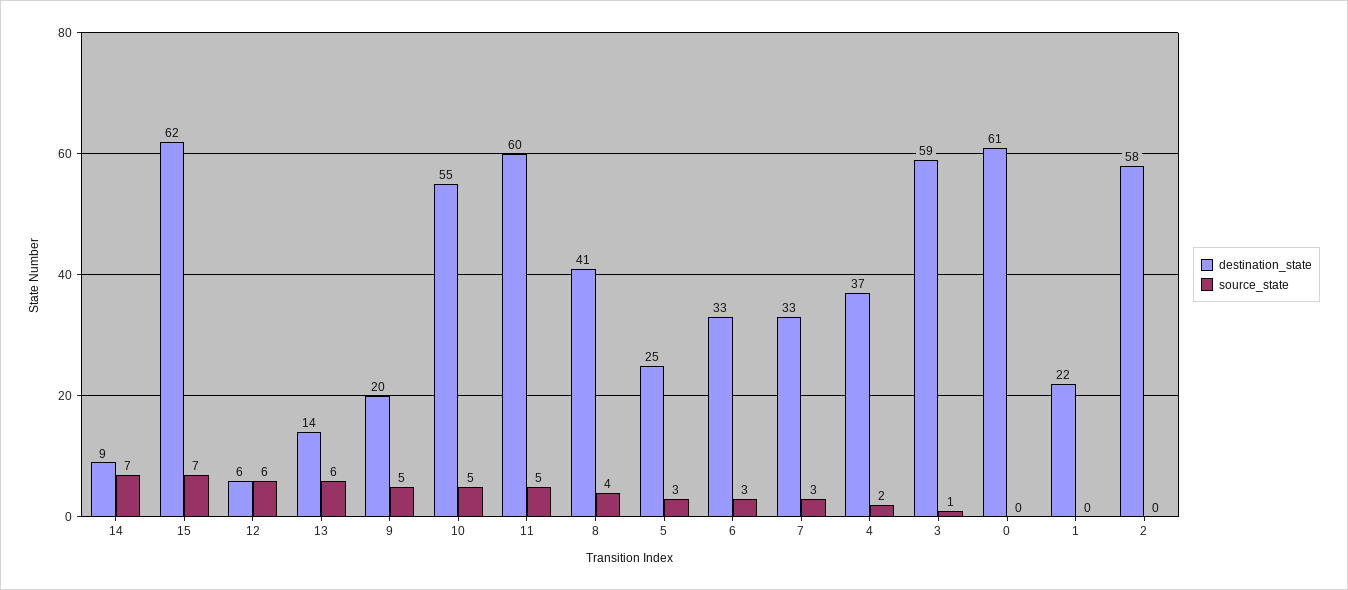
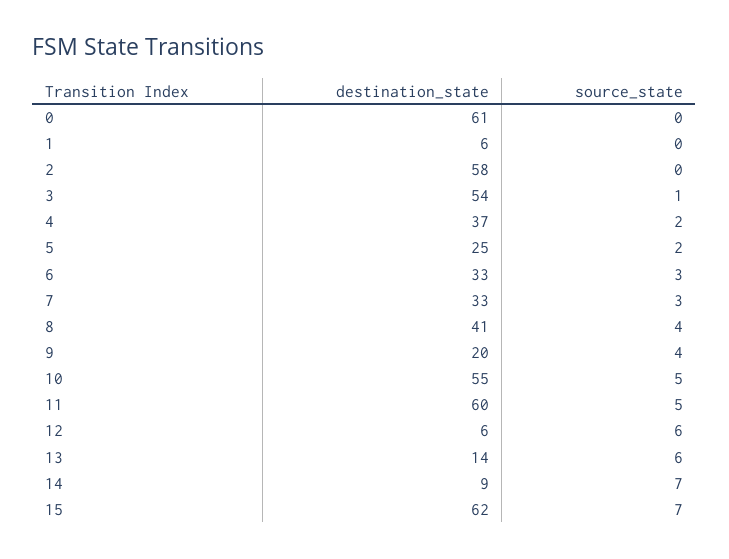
source_state, 9: 5 -> 4
source_state, 5: 3 -> 2
destination_state, 3: 59 -> 54
destination_state, 1: 22 -> 6

